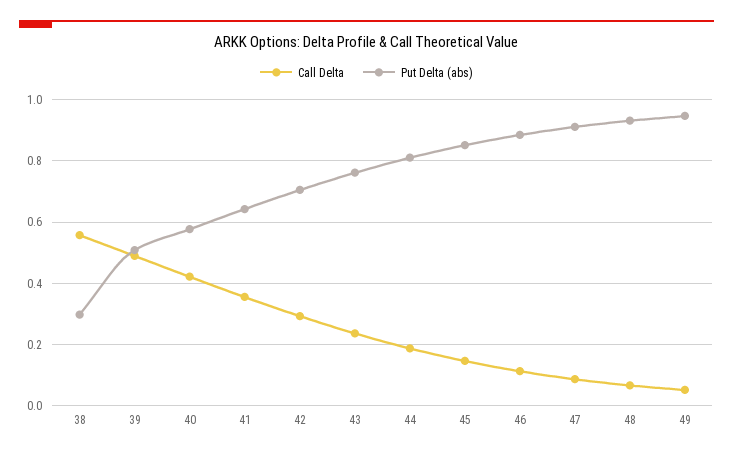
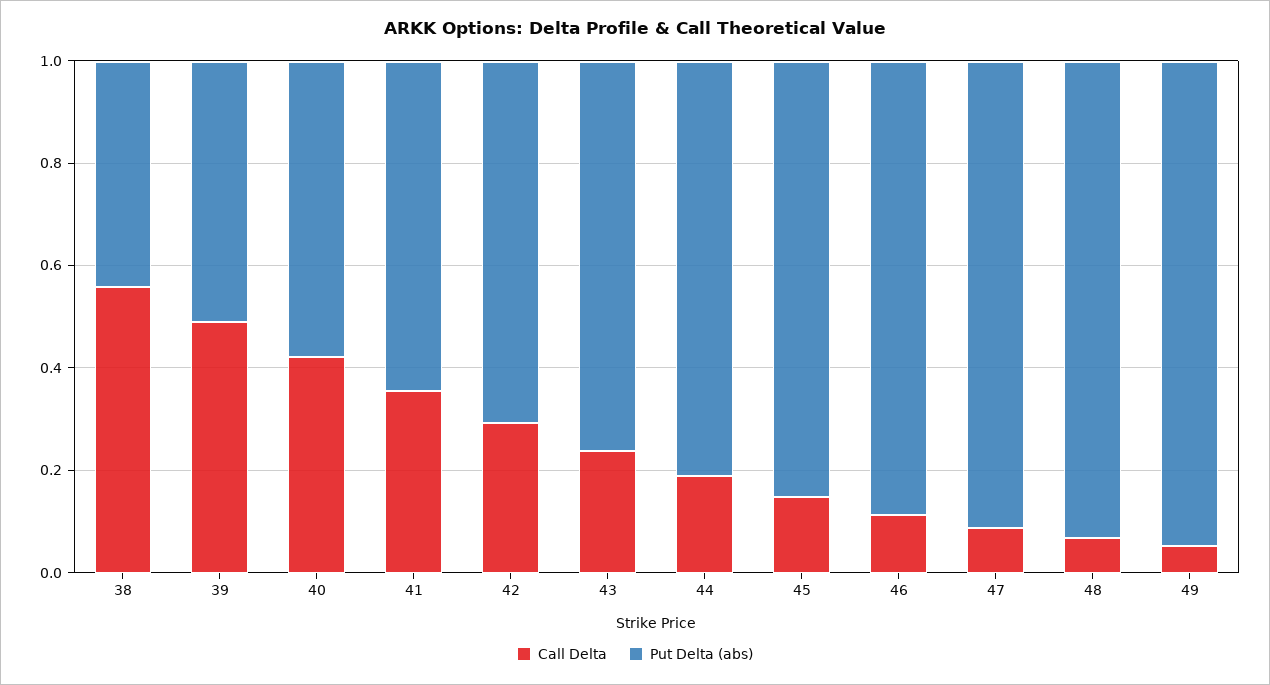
Put Delta (abs), 38: 0.3 -> 0.45

